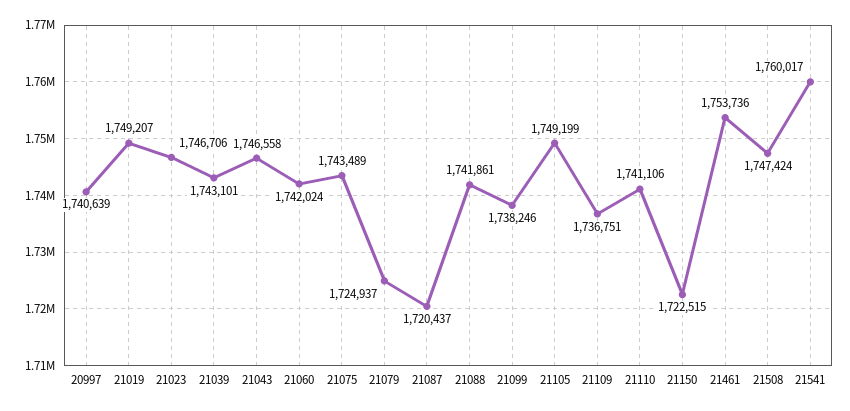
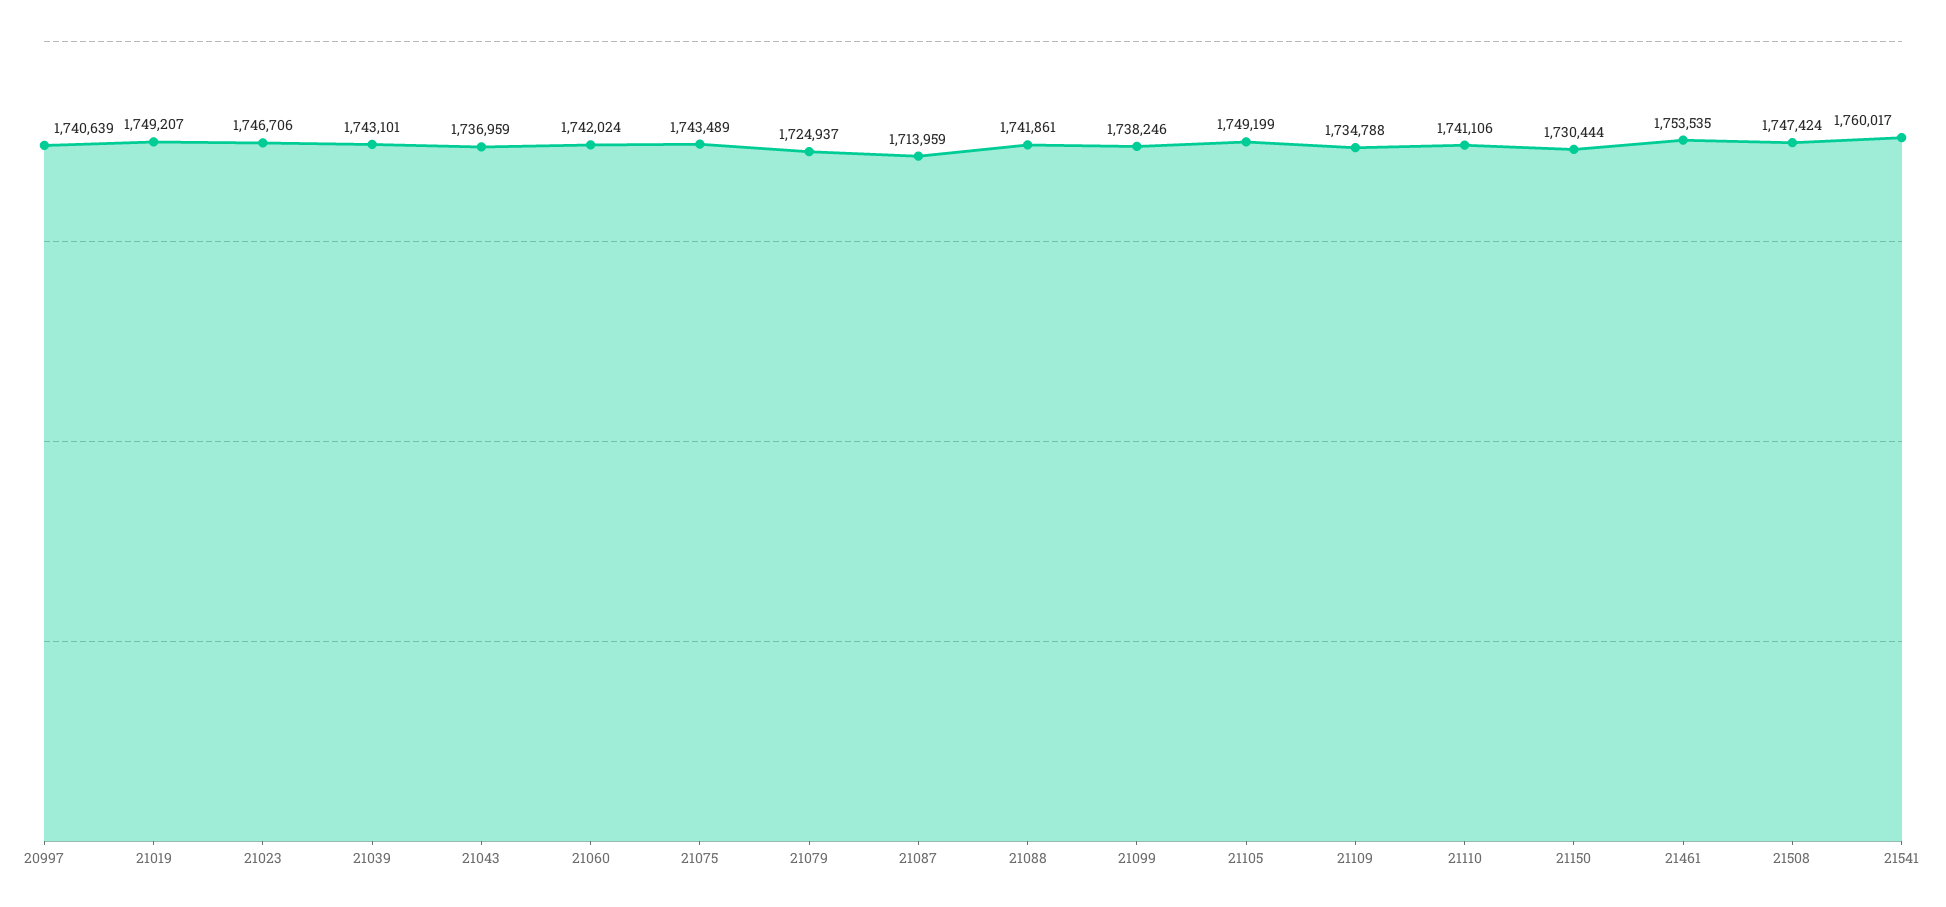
21043: 1746558 -> 1736959
21087: 1720437 -> 1713959
21109: 1736751 -> 1734788
21150: 1722515 -> 1730444
21461: 1753736 -> 1753535

